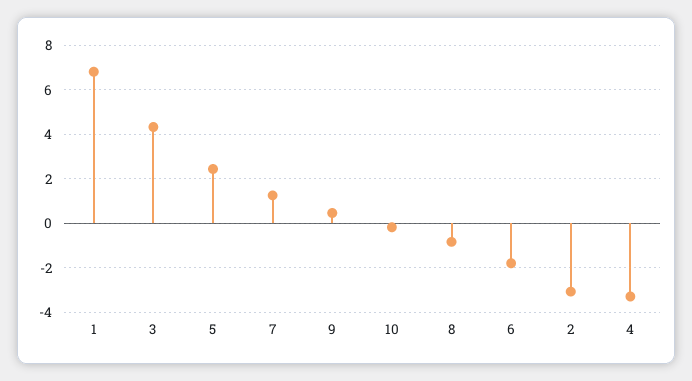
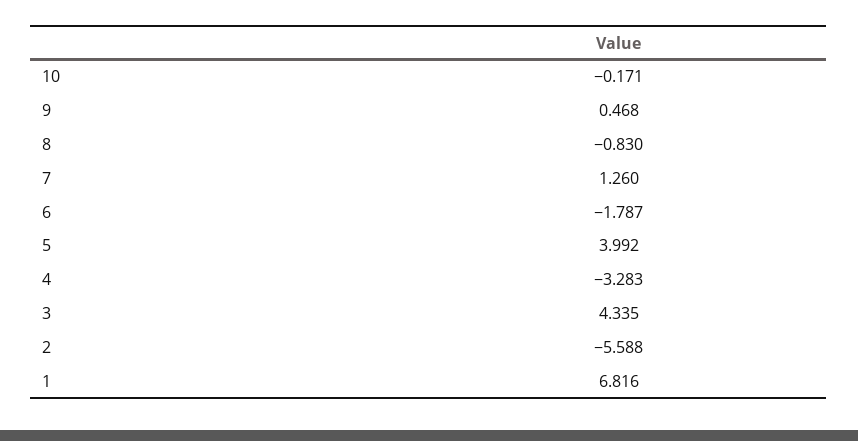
5: 2.5 -> 3.992
2: -3 -> -5.588

